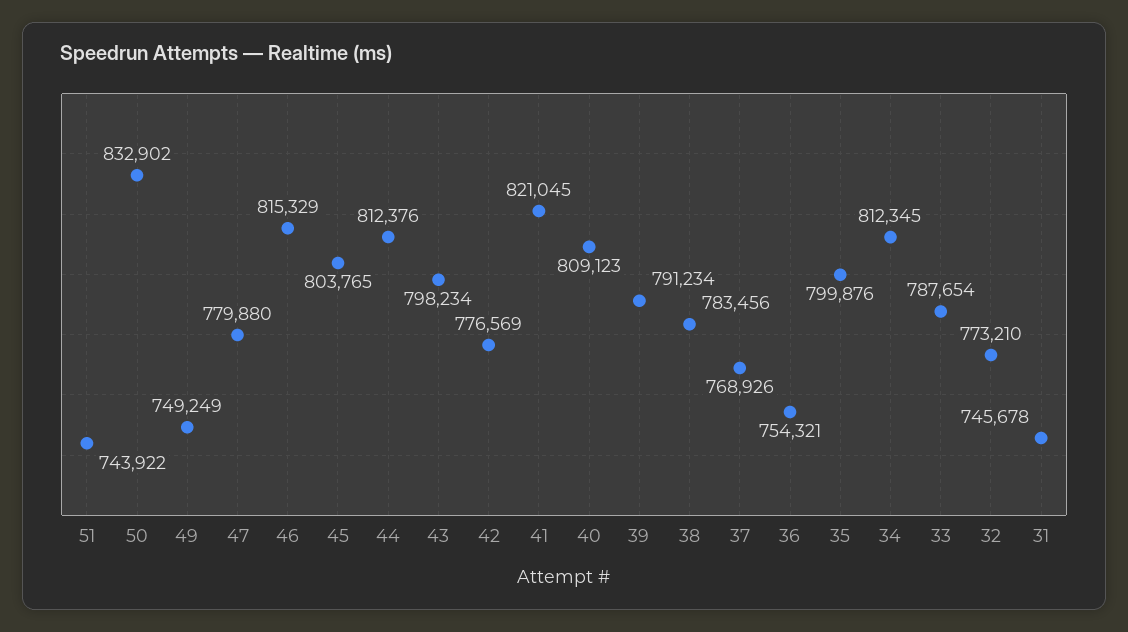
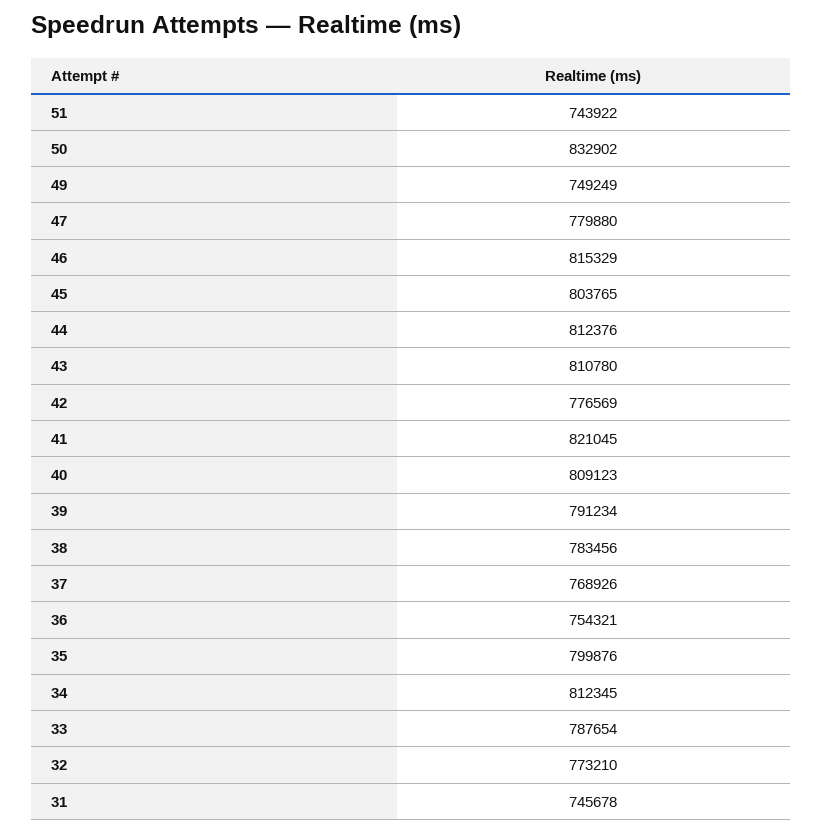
43: 798234 -> 810780

